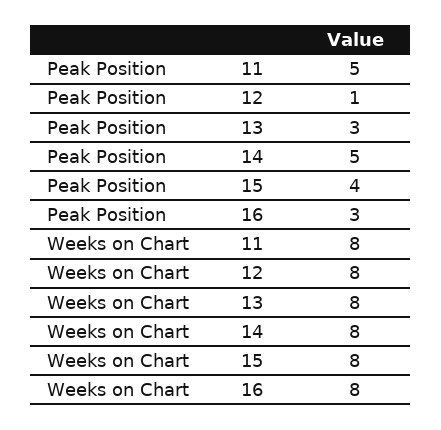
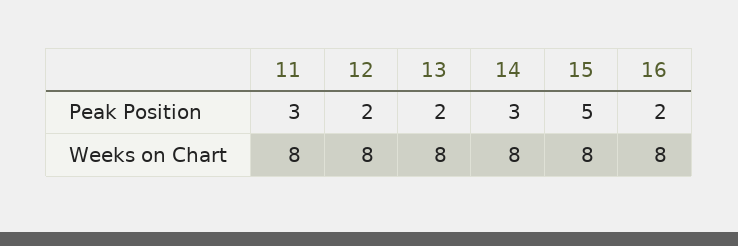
Peak Position, 11: 5 -> 3
Peak Position, 12: 1 -> 2
Peak Position, 13: 3 -> 2
Peak Position, 14: 5 -> 3
Peak Position, 15: 4 -> 5
Peak Position, 16: 3 -> 2

